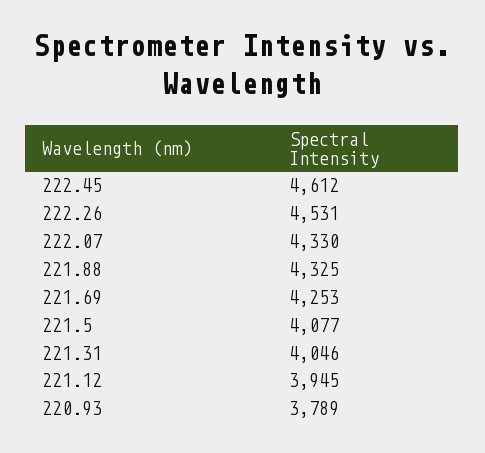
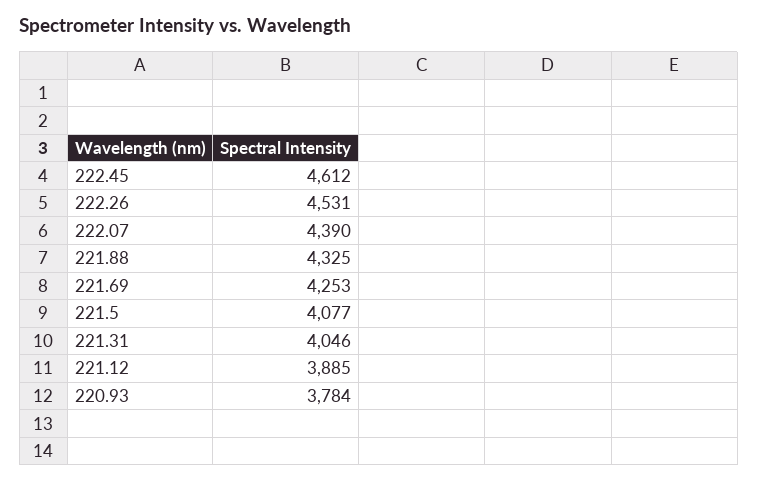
222.07: 4330 -> 4390
221.12: 3945 -> 3885
220.93: 3789 -> 3784

